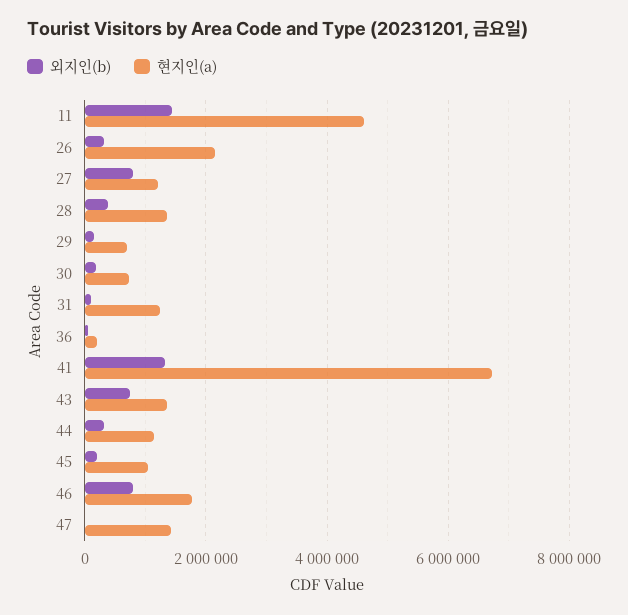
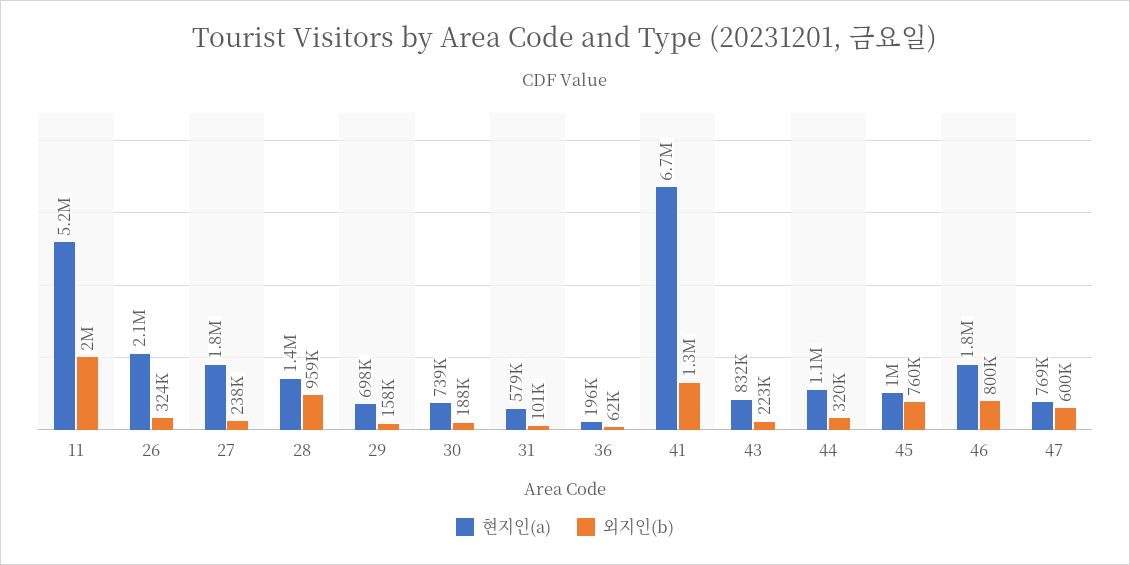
외지인(b), 11: 1400000 -> 2000000
현지인(a), 11: 4600000 -> 5200000
외지인(b), 27: 800000 -> 238000
현지인(a), 27: 1200000 -> 1800000
외지인(b), 28: 400000 -> 959000
현지인(a), 31: 1200000 -> 579000
외지인(b), 43: 800000 -> 223000
현지인(a), 43: 1400000 -> 832000
외지인(b), 45: 200000 -> 760000
외지인(b), 47: 0 -> 600000
현지인(a), 47: 1400000 -> 769000

